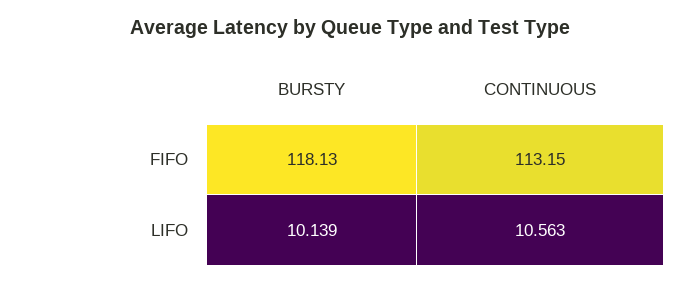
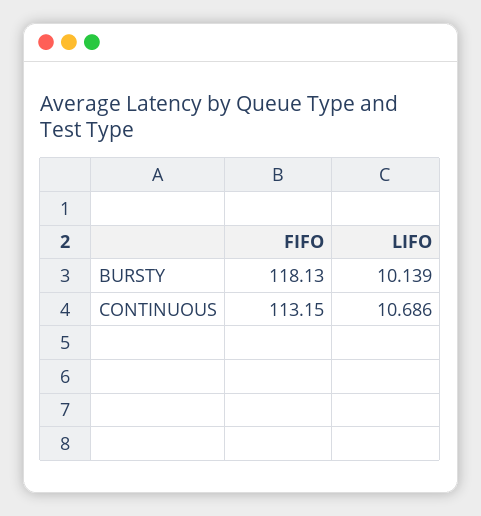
CONTINUOUS, LIFO: 10.563 -> 10.686

